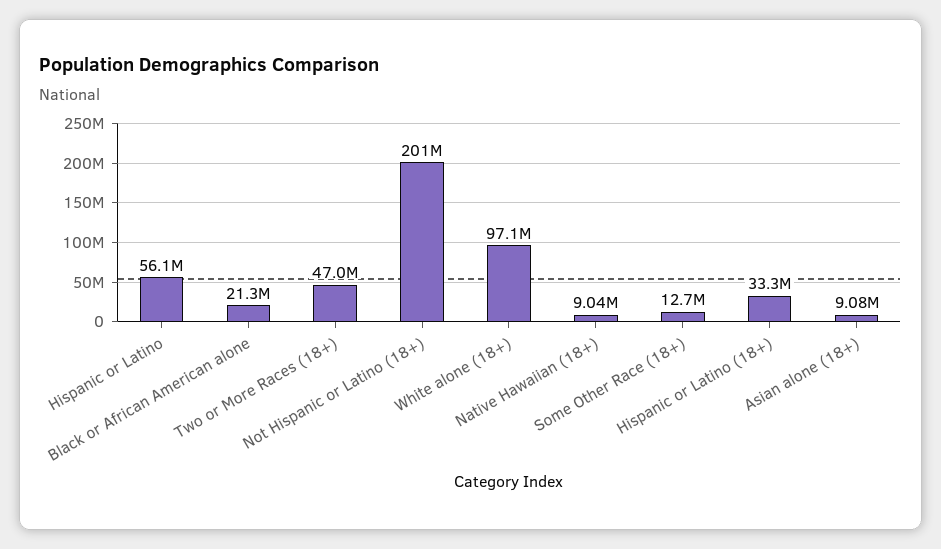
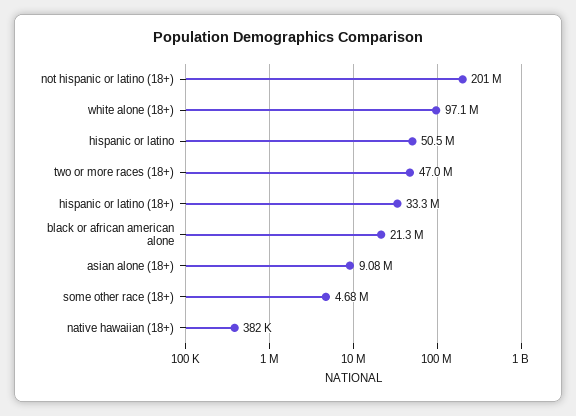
Hispanic or Latino: 56100000 -> 50500000
Native Hawaiian (18+): 9040000 -> 382000
Some Other Race (18+): 12700000 -> 4680000

